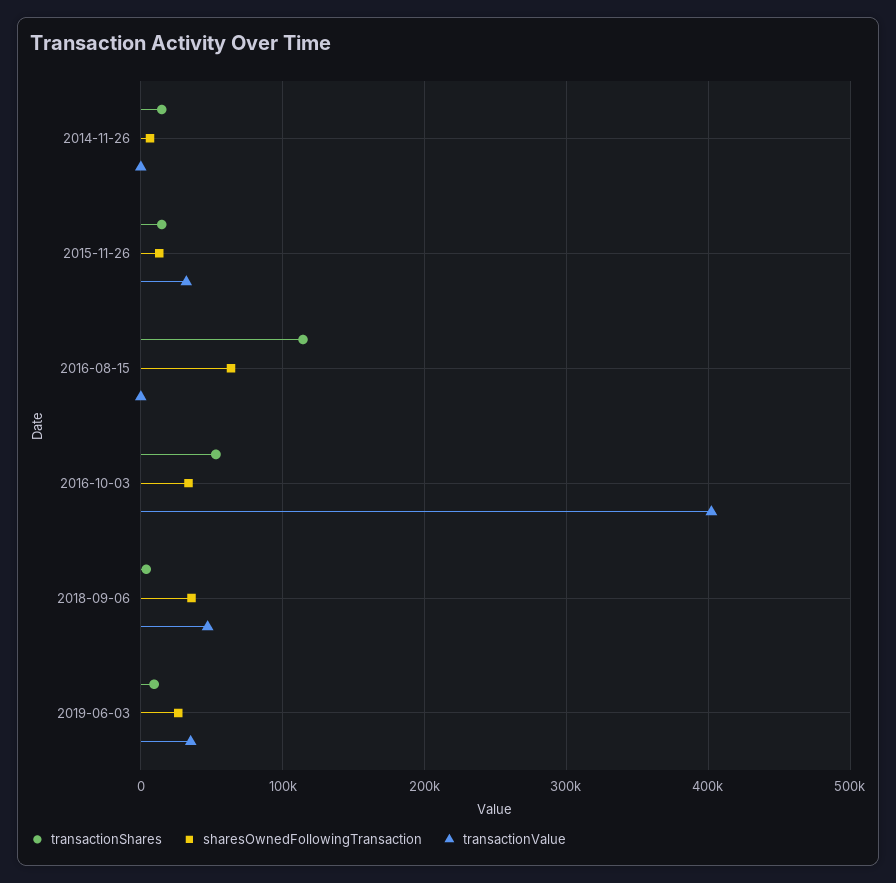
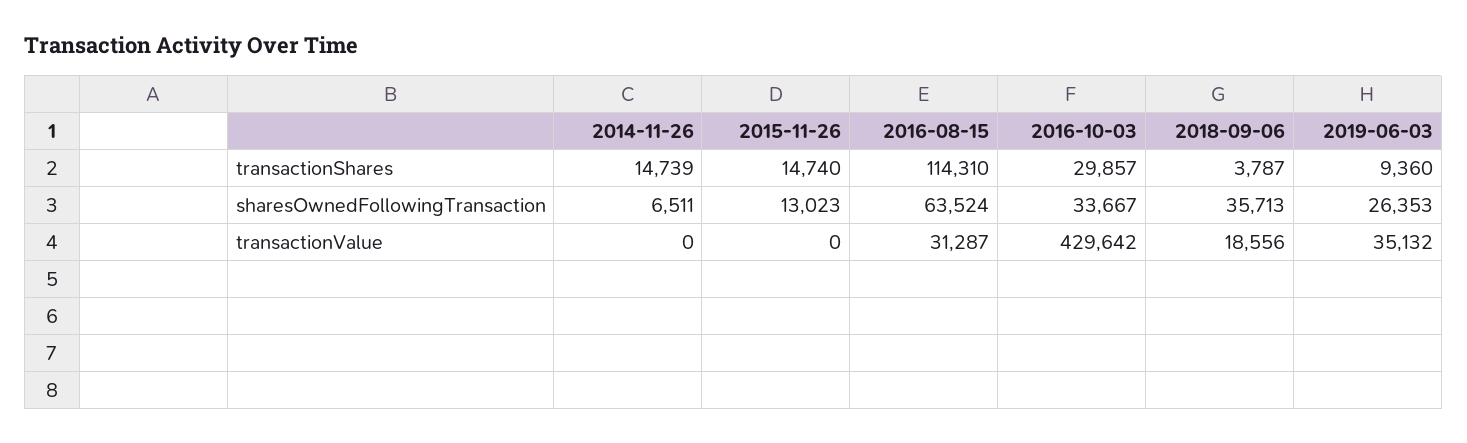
transactionValue, 2015-11-26: 30000 -> 0
transactionValue, 2016-08-15: 0 -> 31287
transactionShares, 2016-10-03: 50000 -> 29857
transactionValue, 2016-10-03: 400000 -> 429642
transactionValue, 2018-09-06: 50000 -> 18556

